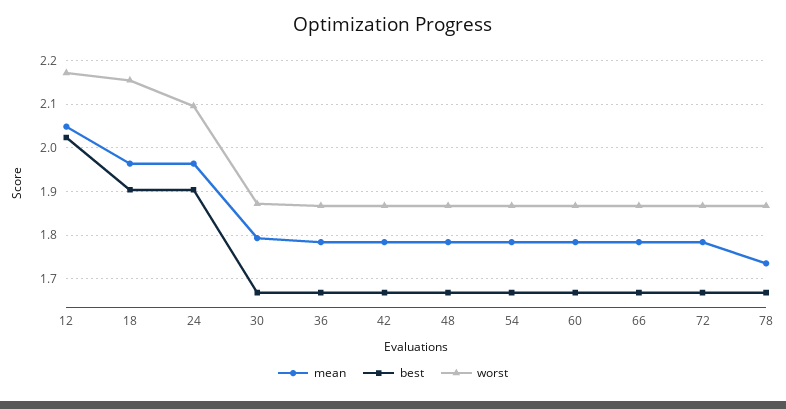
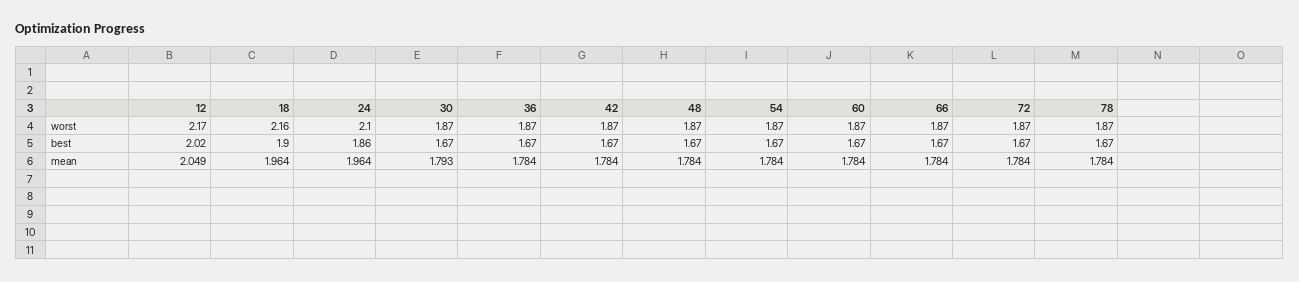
best, 24: 1.9 -> 1.86
mean, 78: 1.74 -> 1.784

